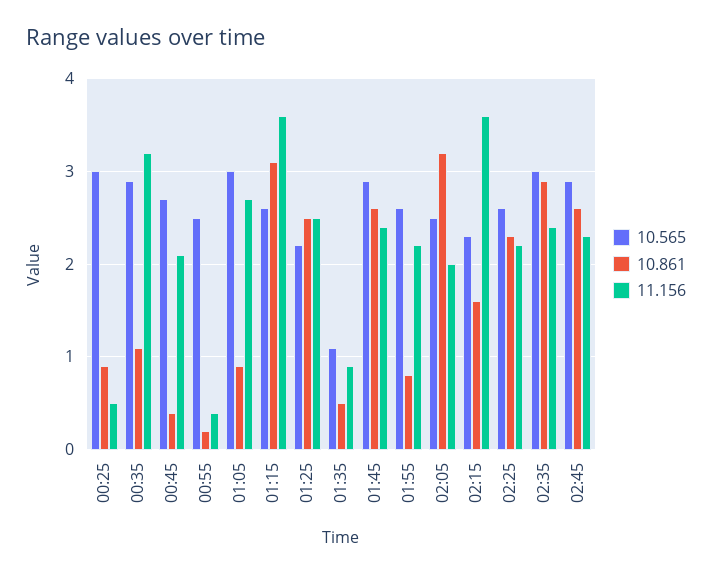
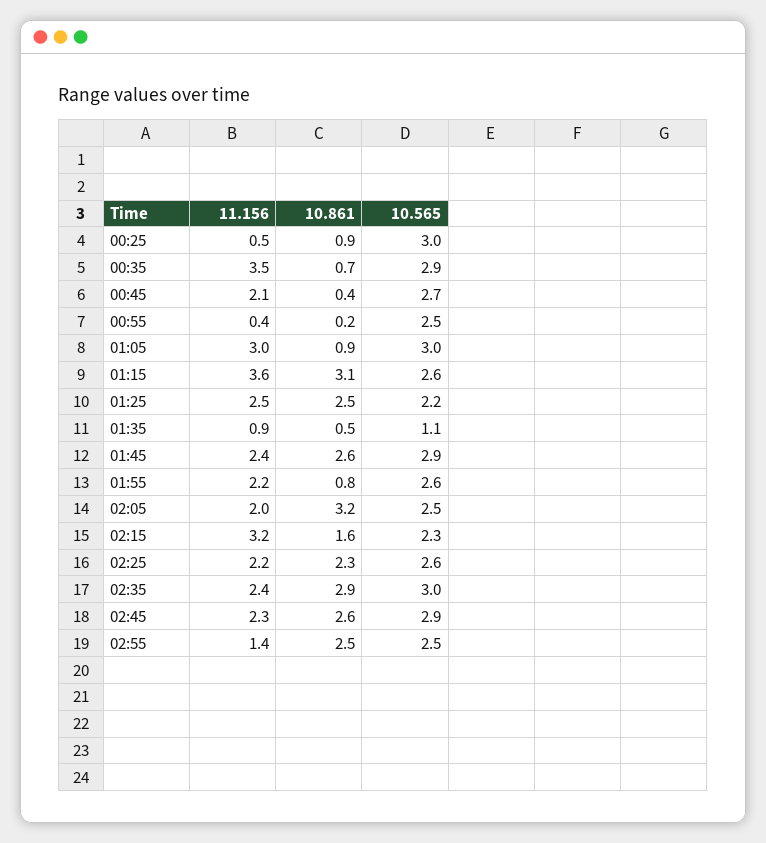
10.861, 00:35: 1.1 -> 0.7
11.156, 00:35: 3.2 -> 3.5
11.156, 01:05: 2.7 -> 3
11.156, 02:15: 3.6 -> 3.2
11.156, 02:55: none -> 1.4
10.861, 02:55: none -> 2.5
10.565, 02:55: none -> 2.5

